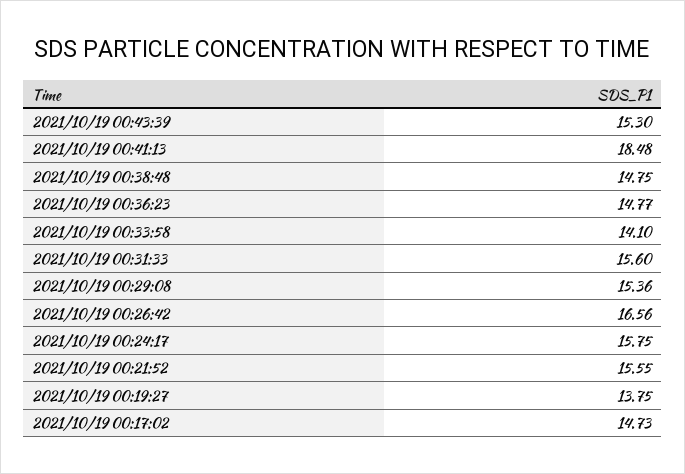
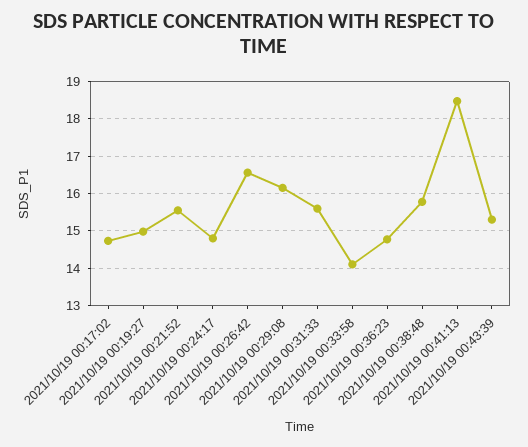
2021/10/19 00:38:48: 14.75 -> 15.8
2021/10/19 00:29:08: 15.36 -> 16.2
2021/10/19 00:24:17: 15.75 -> 14.8
2021/10/19 00:19:27: 13.75 -> 15

